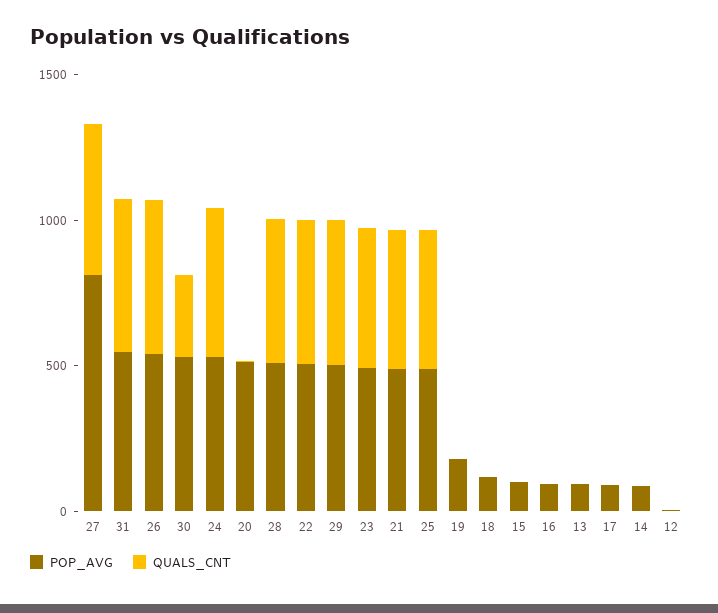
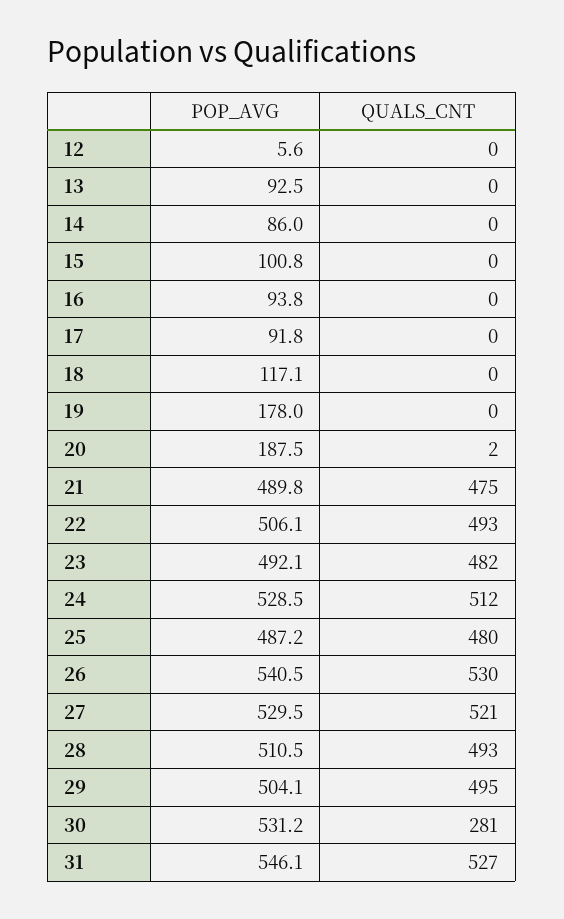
POP_AVG, 27: 800 -> 529.5
POP_AVG, 20: 500 -> 187.5

